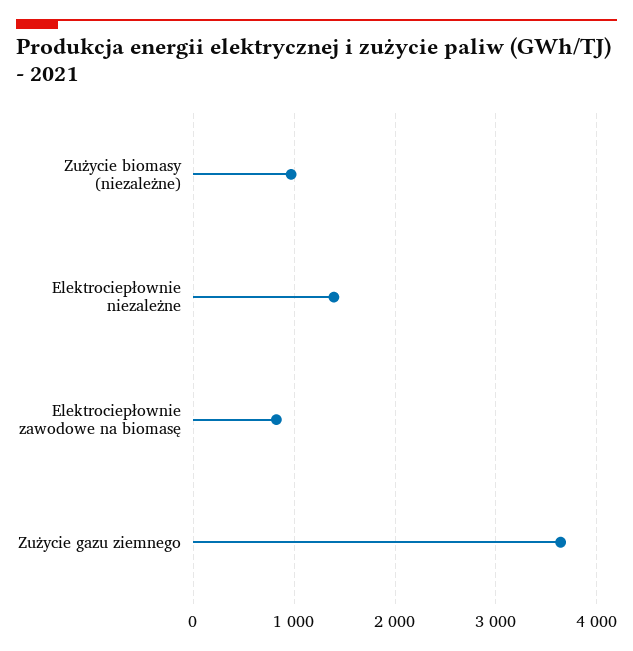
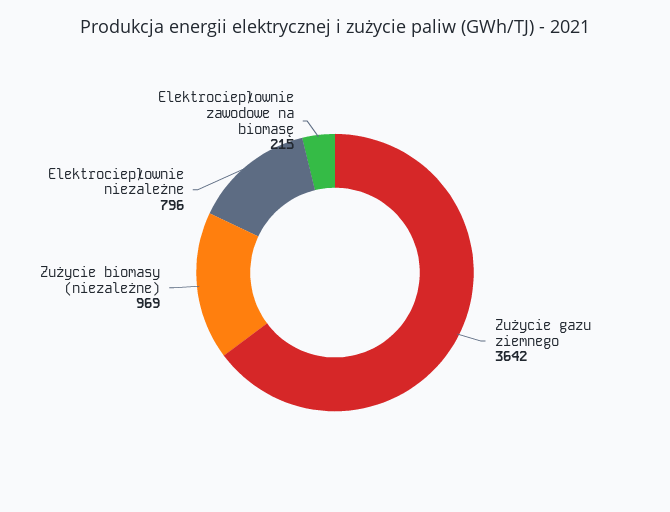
Elektrociepłownie niezależne: 1400 -> 796
Elektrociepłownie zawodowe na biomasę: 800 -> 215

